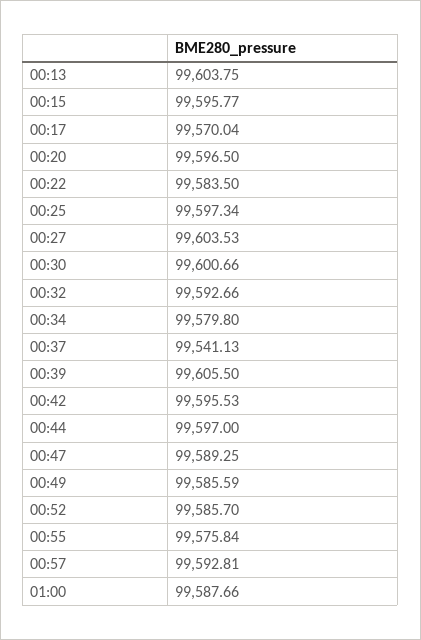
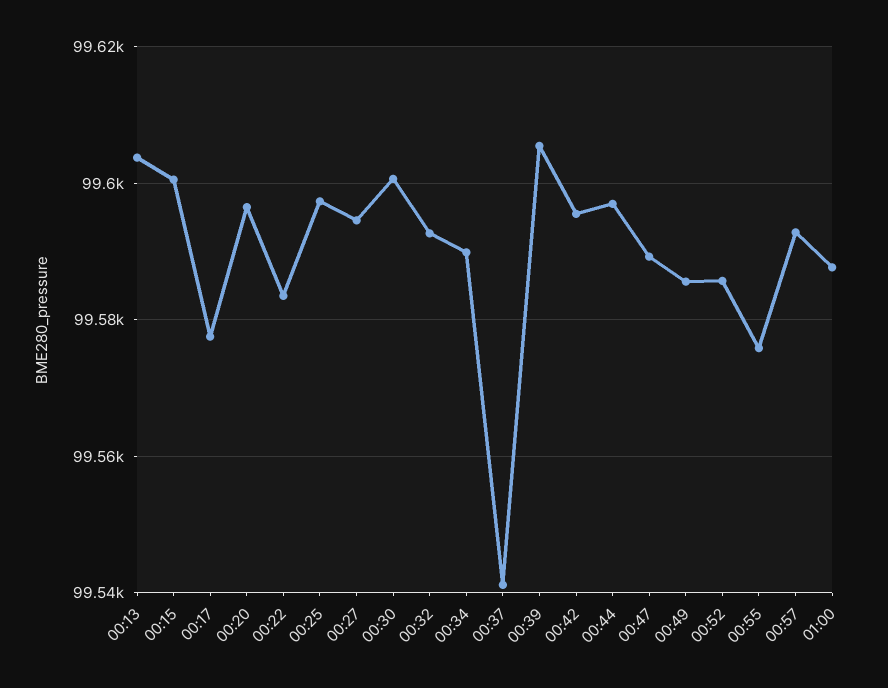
00:15: 99595.77 -> 99600
00:17: 99570.04 -> 99578
00:27: 99603.53 -> 99594
00:34: 99579.8 -> 99590

